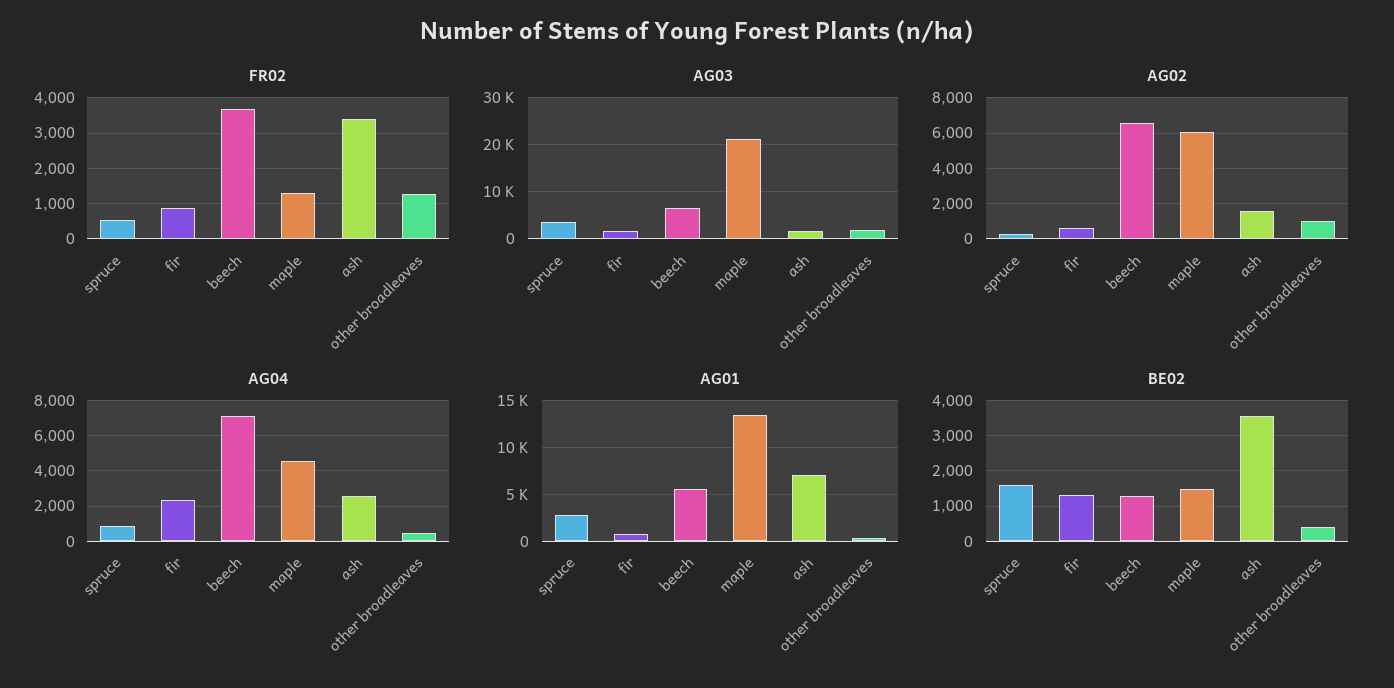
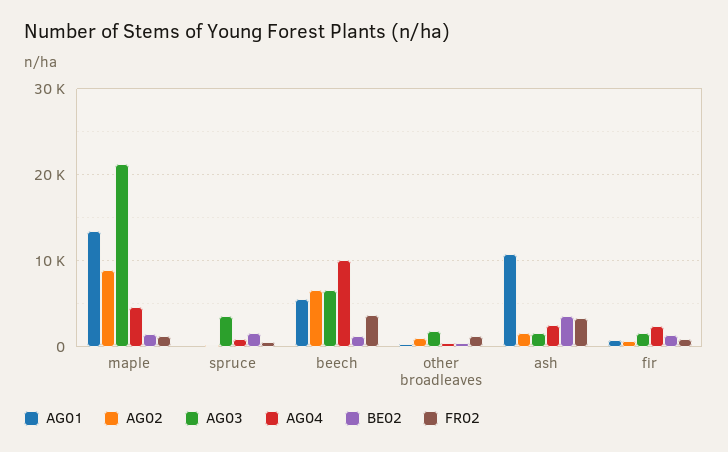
AG02, maple: 6000 -> 9000
AG04, beech: 7000 -> 10000
AG01, spruce: 3000 -> 0
AG01, ash: 7000 -> 11000

